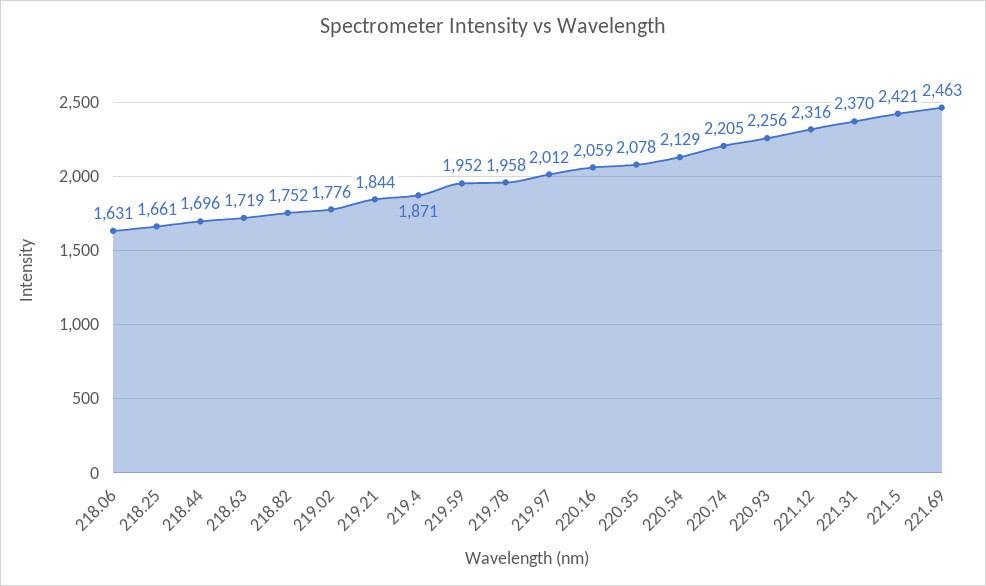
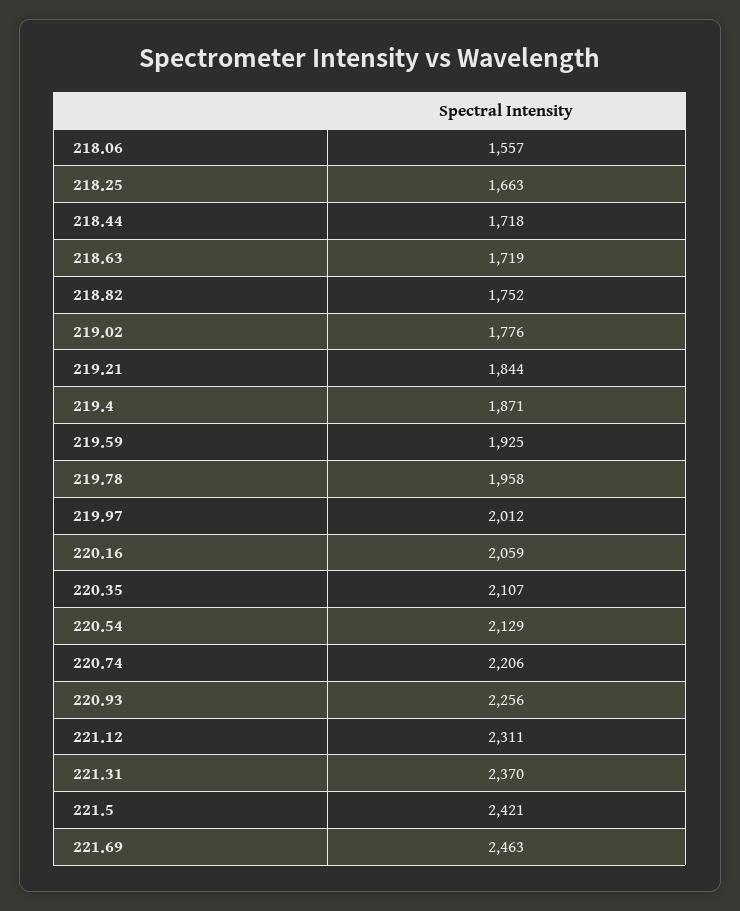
218.06: 1631 -> 1557
218.25: 1661 -> 1663
218.44: 1696 -> 1718
219.59: 1952 -> 1925
220.35: 2078 -> 2107
220.74: 2205 -> 2206
221.12: 2316 -> 2311

